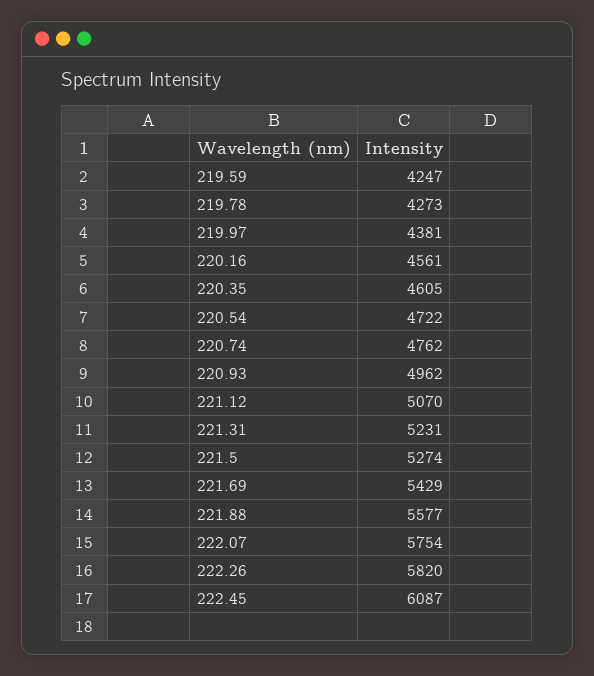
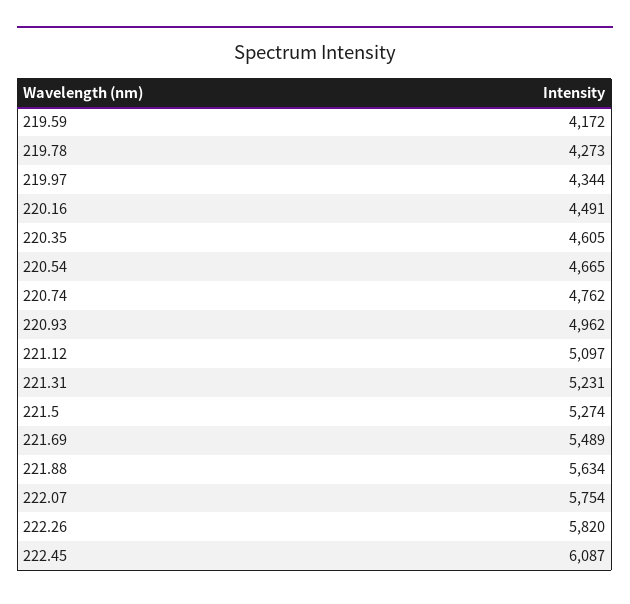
219.59: 4247 -> 4172
219.97: 4381 -> 4344
220.16: 4561 -> 4491
220.54: 4722 -> 4665
221.12: 5070 -> 5097
221.69: 5429 -> 5489
221.88: 5577 -> 5634

